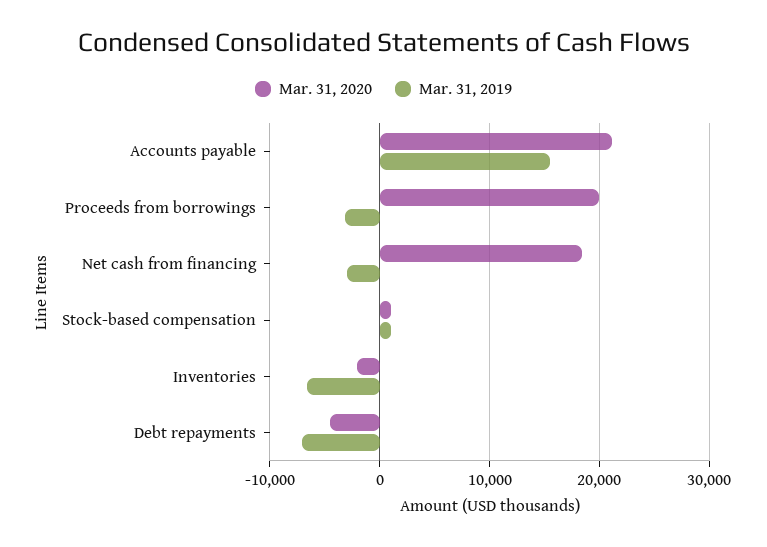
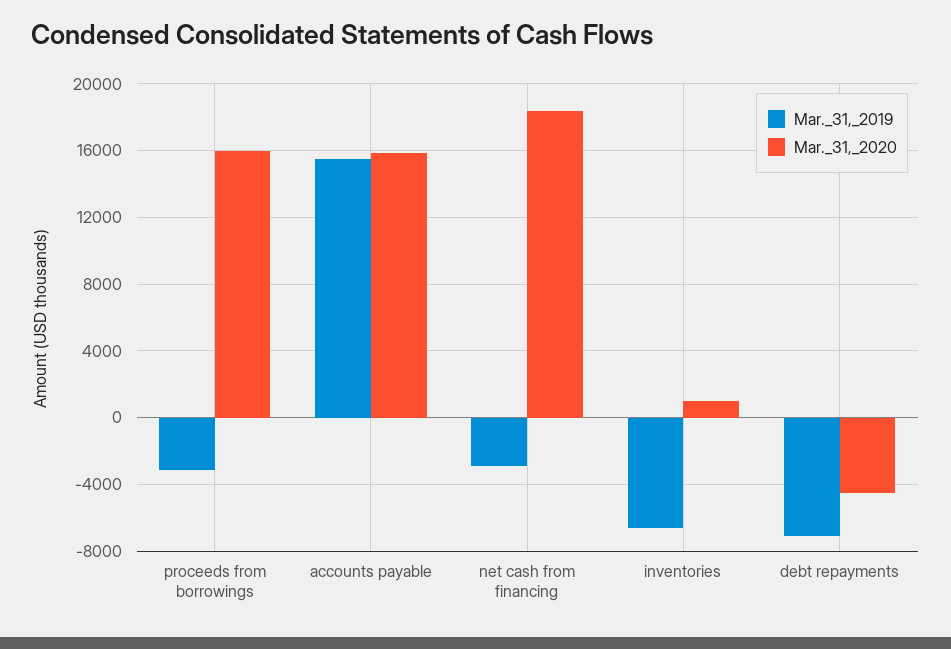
Mar. 31, 2020, Accounts payable: 21000 -> 16000
Mar. 31, 2020, Proceeds from borrowings: 20000 -> 16000
Mar. 31, 2020, Stock-based compensation: 1000 -> none
Mar. 31, 2019, Stock-based compensation: 1000 -> none
Mar. 31, 2020, Inventories: -2000 -> 1000

